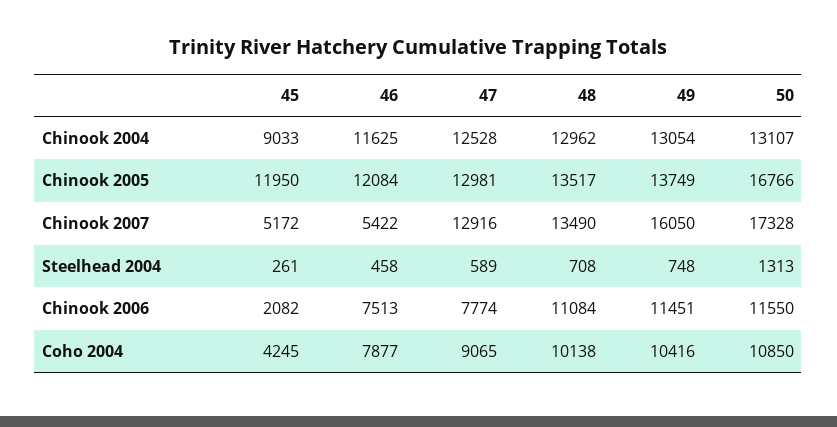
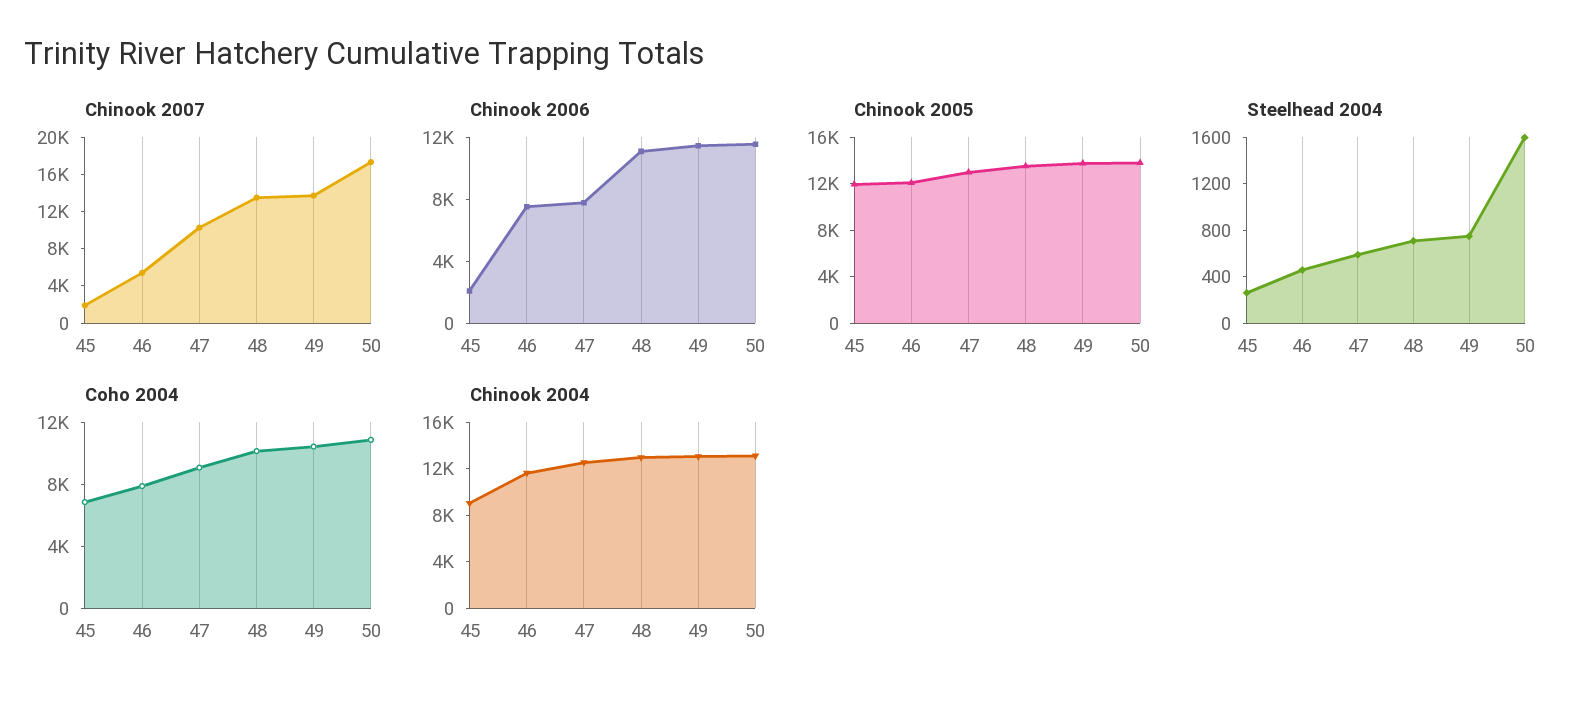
Chinook 2005, 50: 16766 -> 14000
Chinook 2007, 45: 5172 -> 2000
Chinook 2007, 47: 12916 -> 10000
Chinook 2007, 49: 16050 -> 14000
Steelhead 2004, 50: 1313 -> 1600
Coho 2004, 45: 4245 -> 7000

